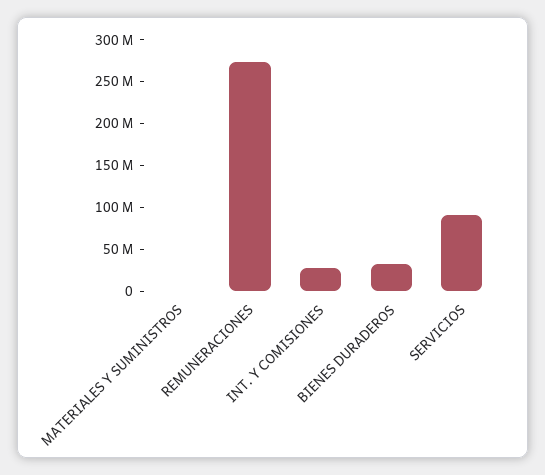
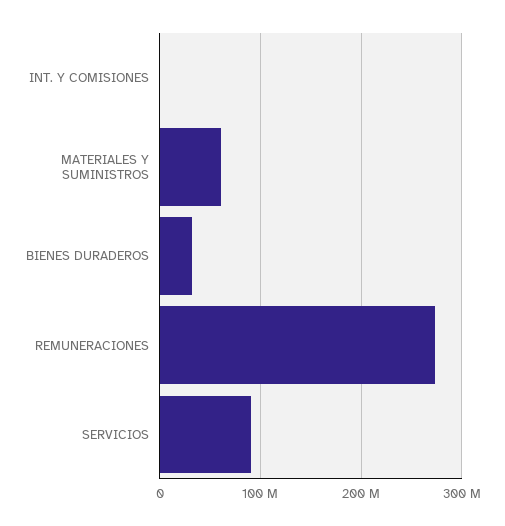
MATERIALES Y SUMINISTROS: 0 -> 60000000
INT. Y COMISIONES: 30000000 -> 0

